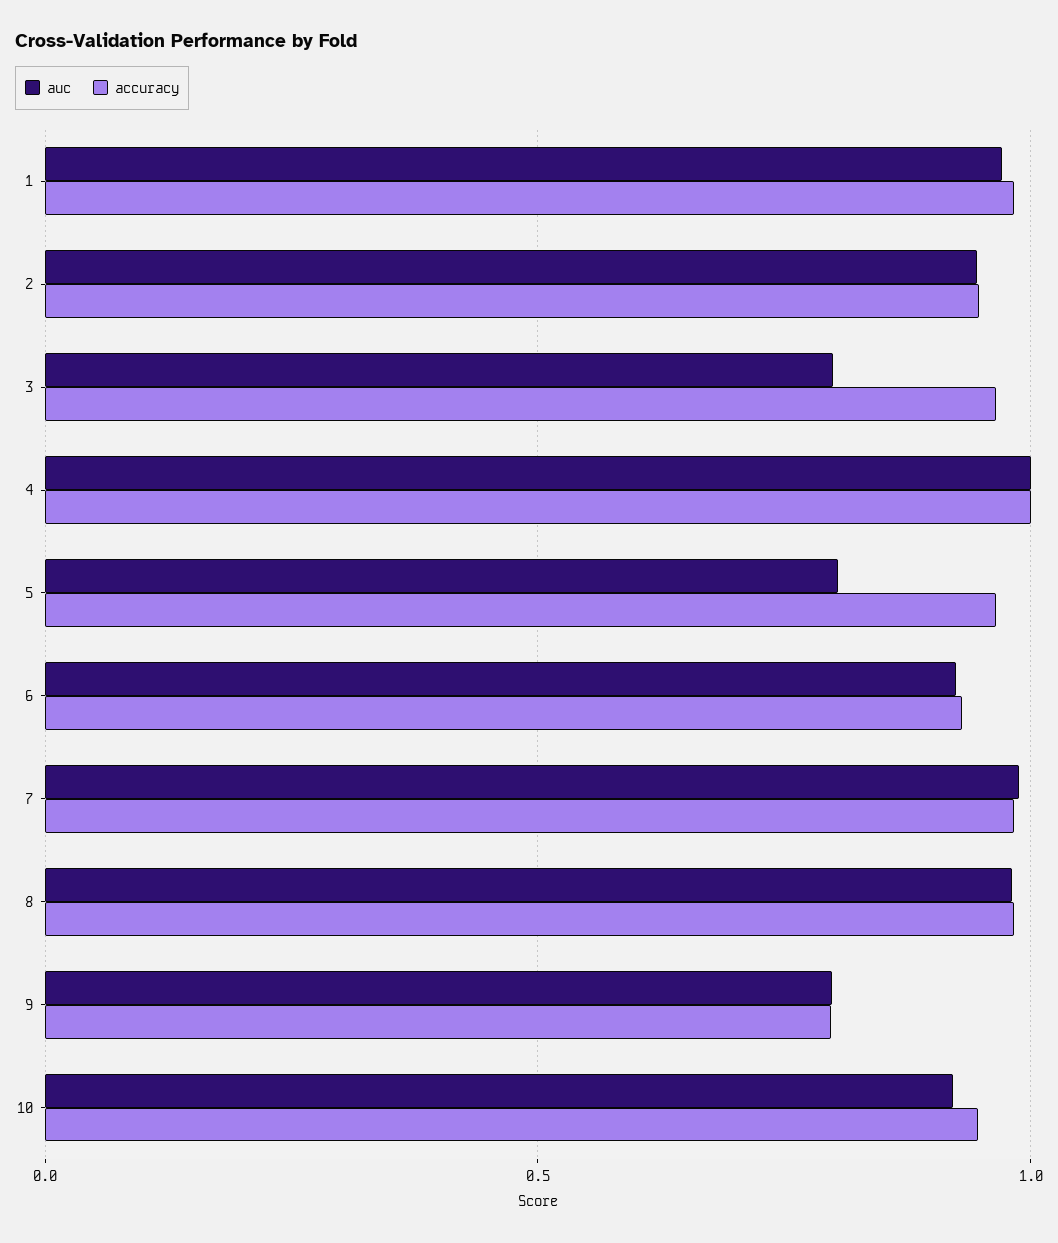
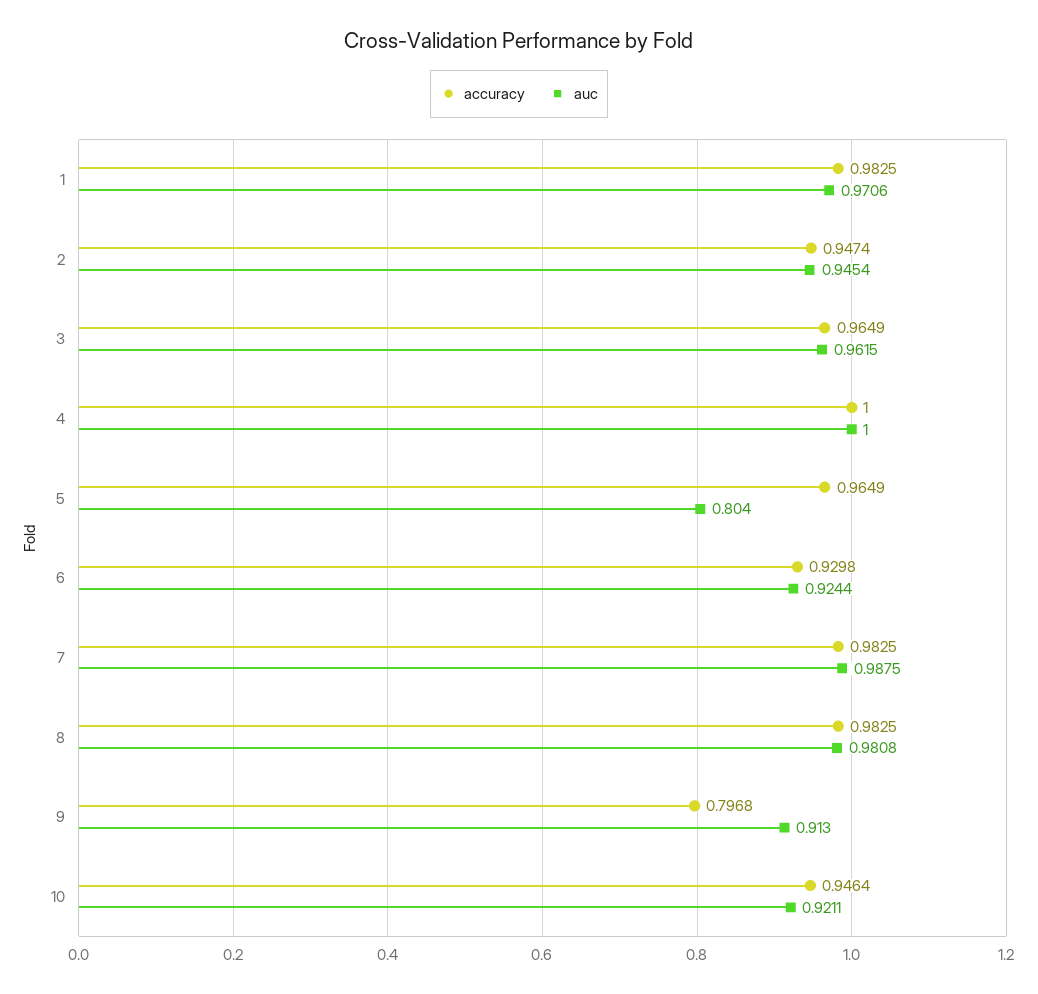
auc, 3: 0.8 -> 0.9615
auc, 9: 0.8 -> 0.913

